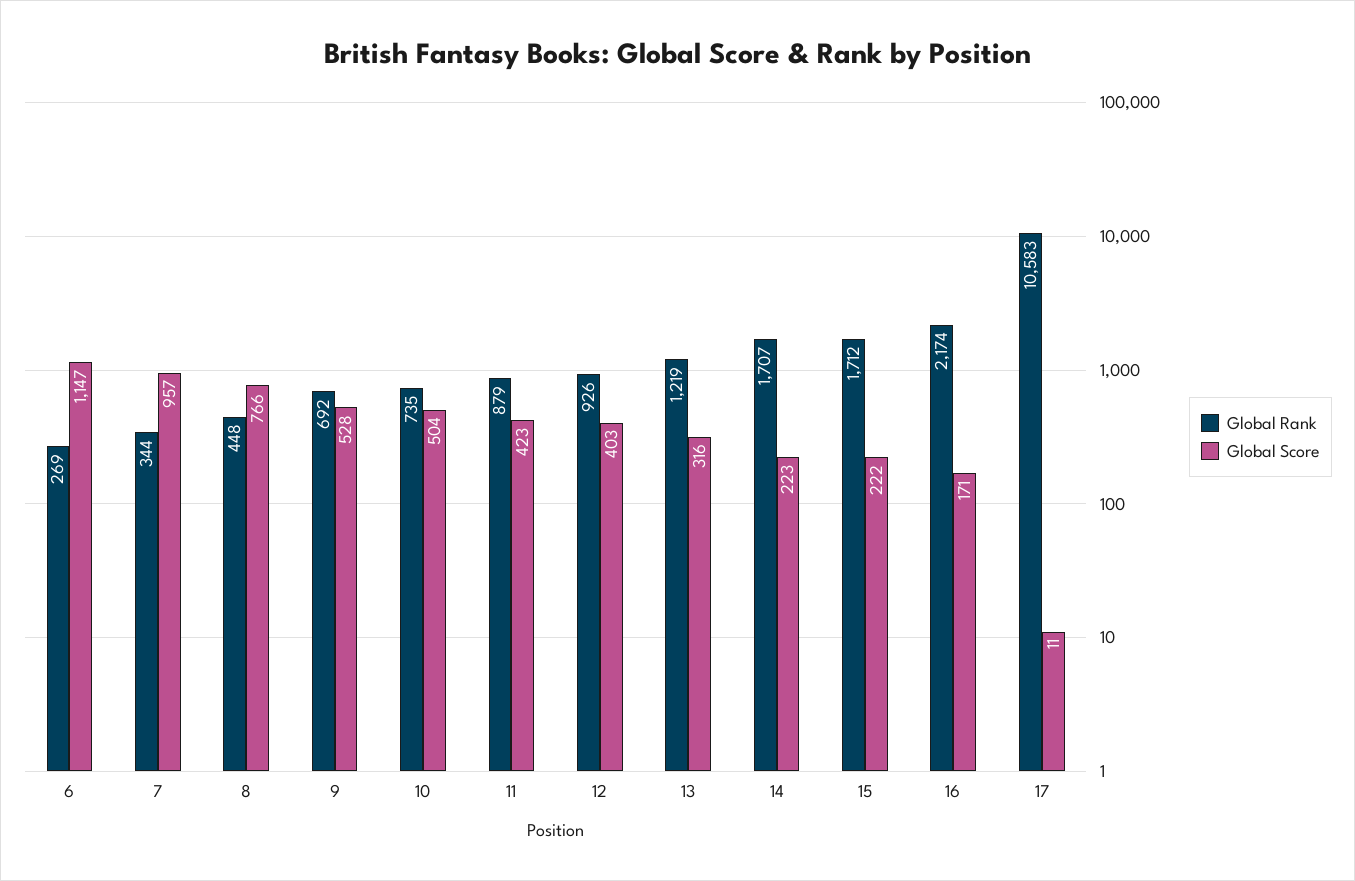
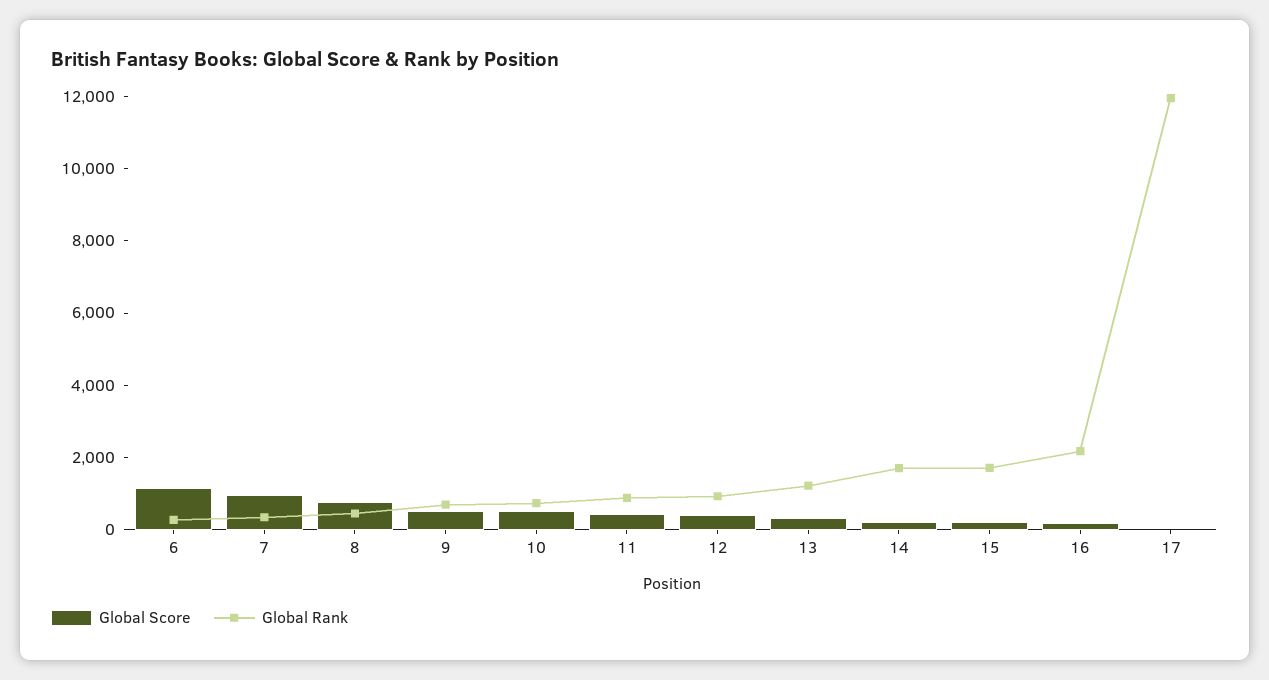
Global Rank, 17: 10583 -> 12000

